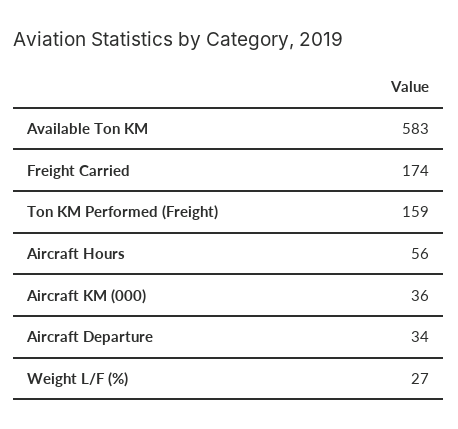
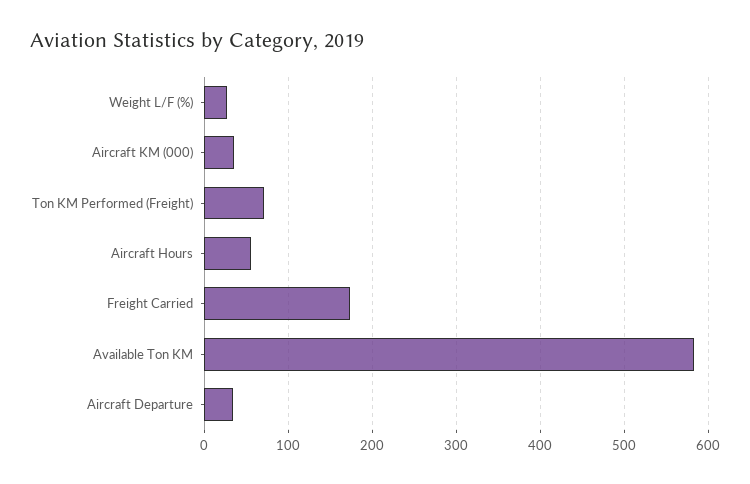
Ton KM Performed (Freight): 159 -> 70

